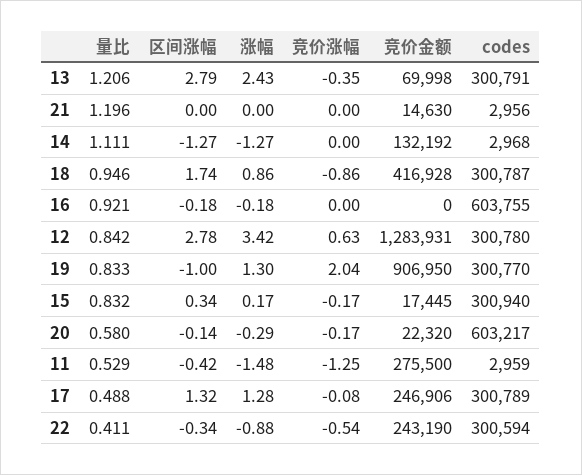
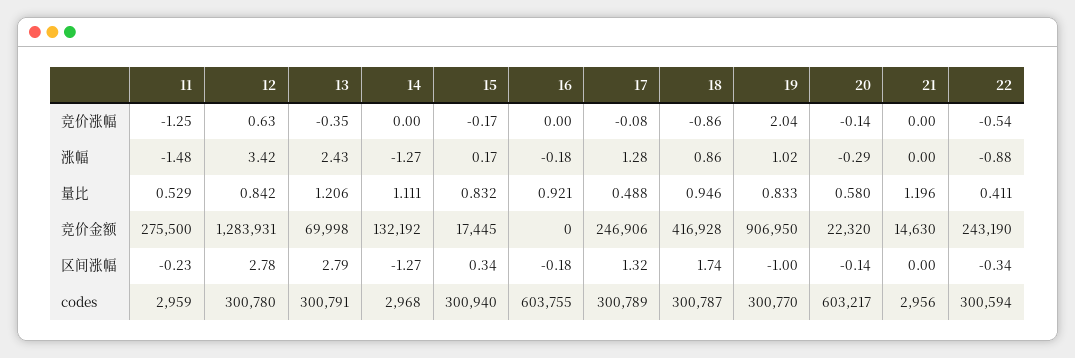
涨幅, 19: 1.3 -> 1.02
竞价涨幅, 20: -0.17 -> -0.14
区间涨幅, 11: -0.42 -> -0.23

